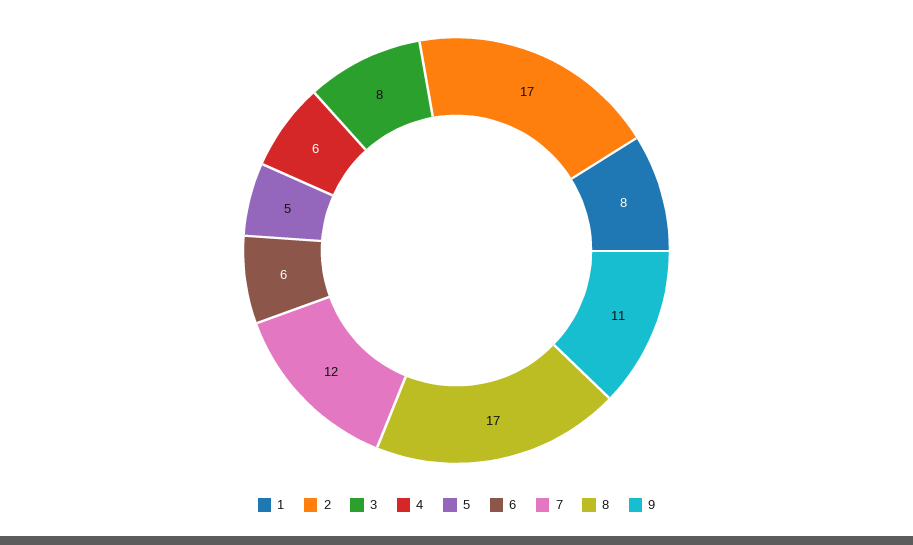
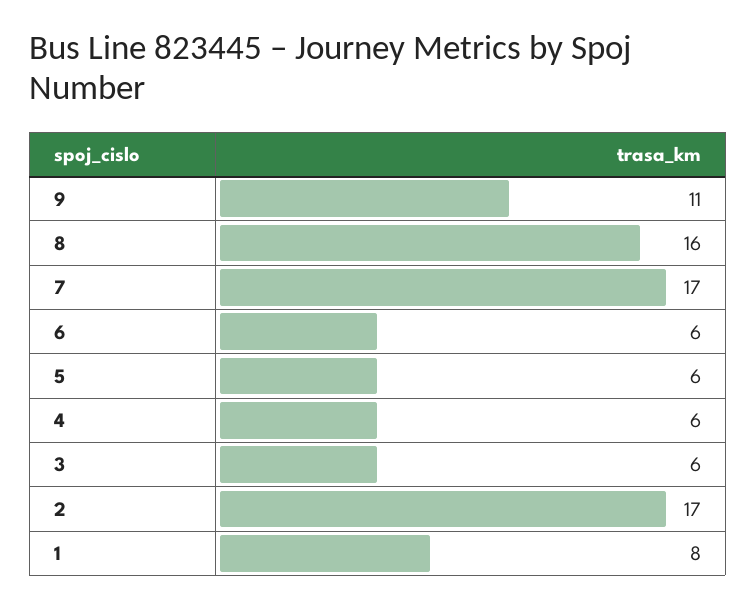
3: 8 -> 6
5: 5 -> 6
7: 12 -> 17
8: 17 -> 16

